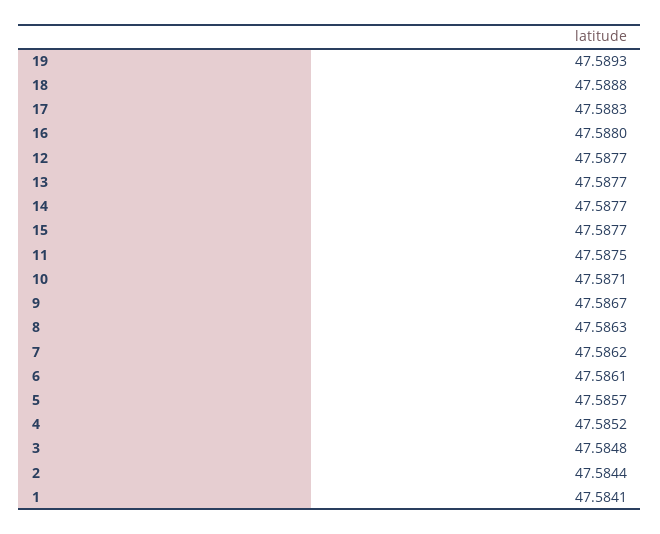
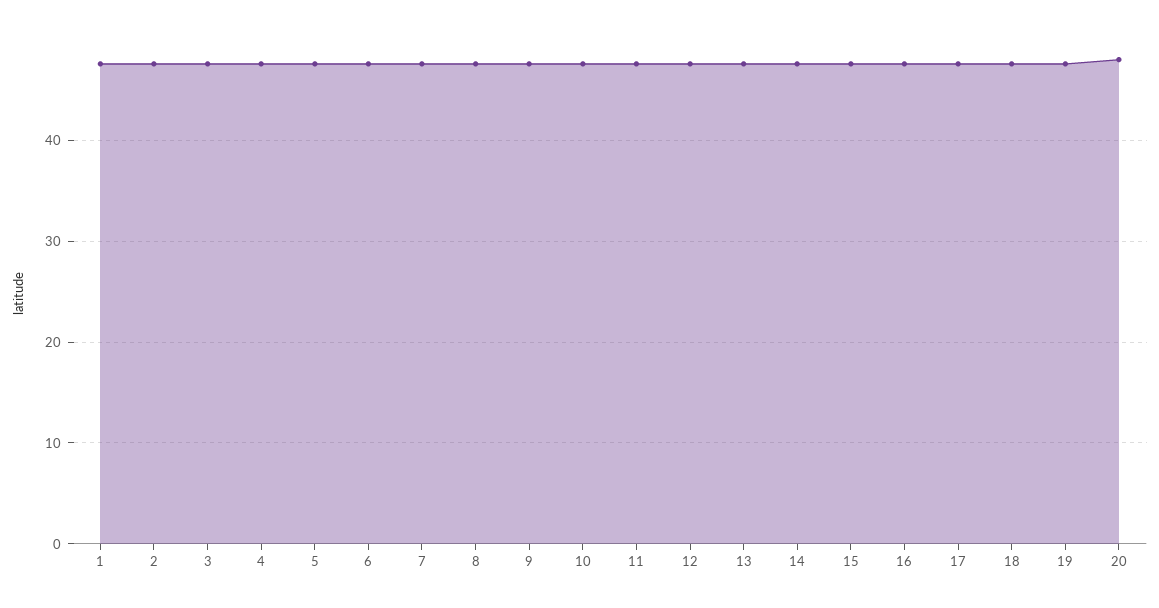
20: none -> 48

